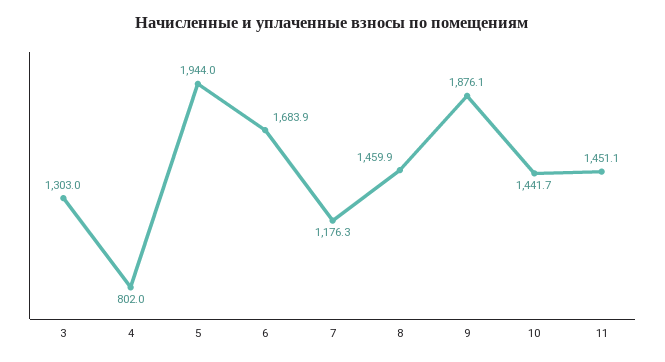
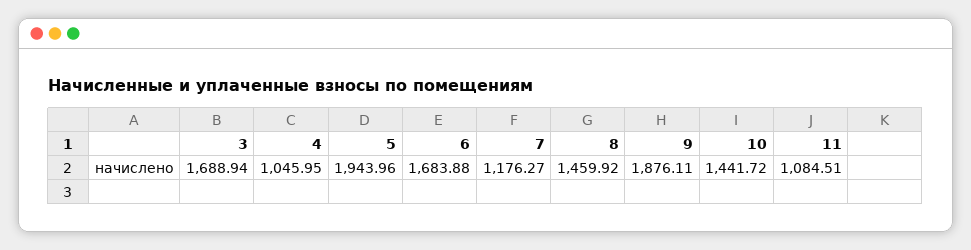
3: 1303 -> 1688.94
4: 802 -> 1045.95
11: 1451.1 -> 1084.51

